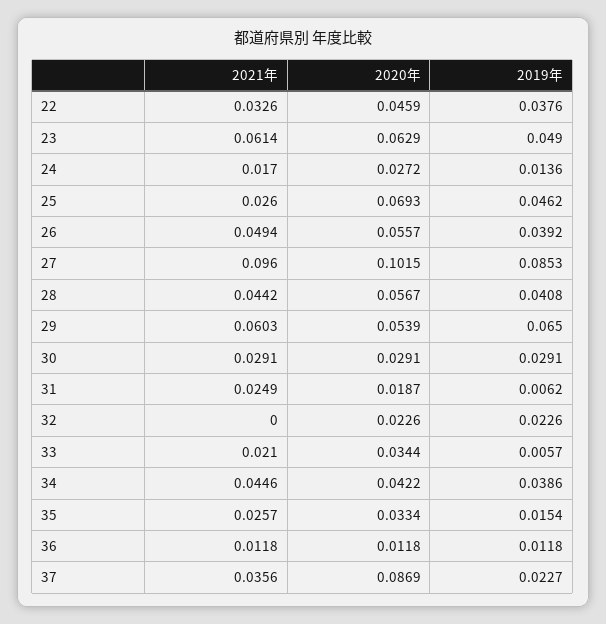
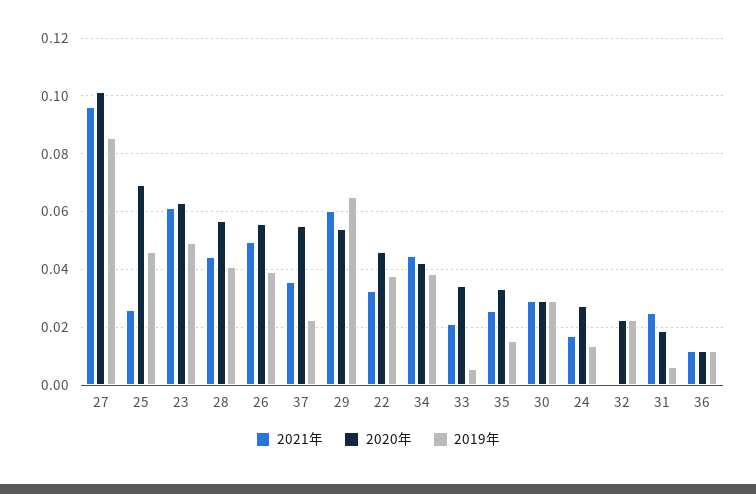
2020年, 37: 0.0869 -> 0.055

